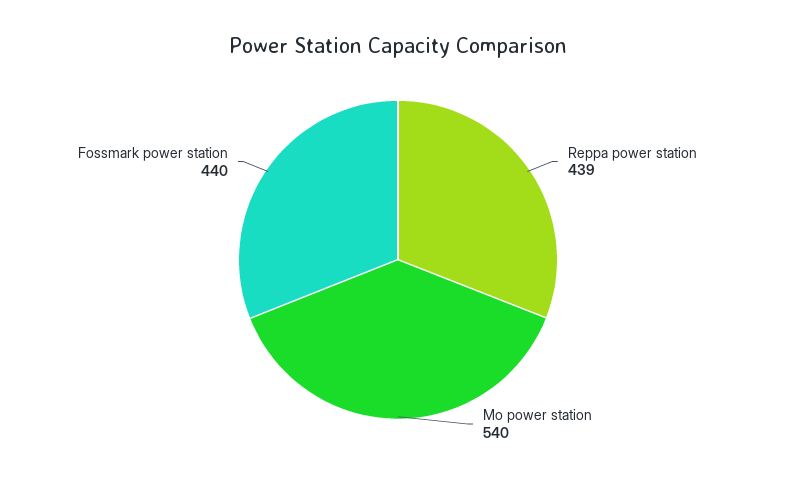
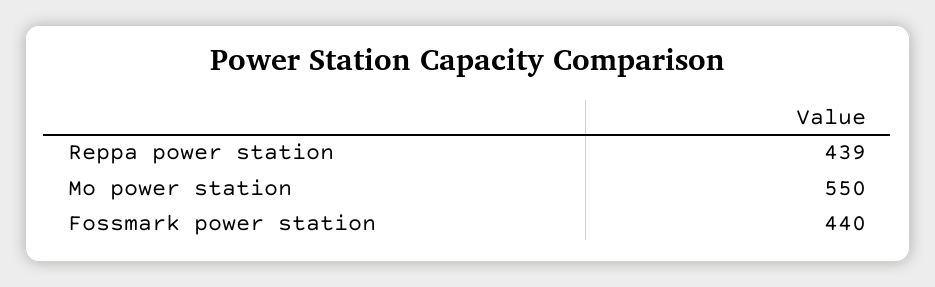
Mo power station: 540 -> 550

